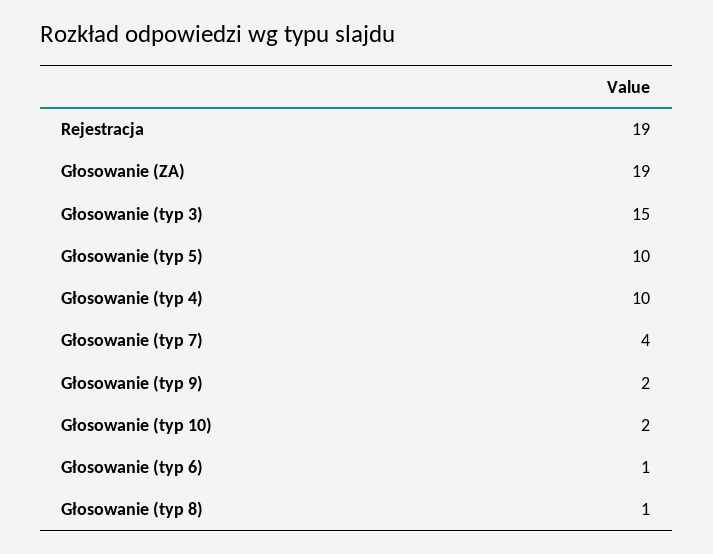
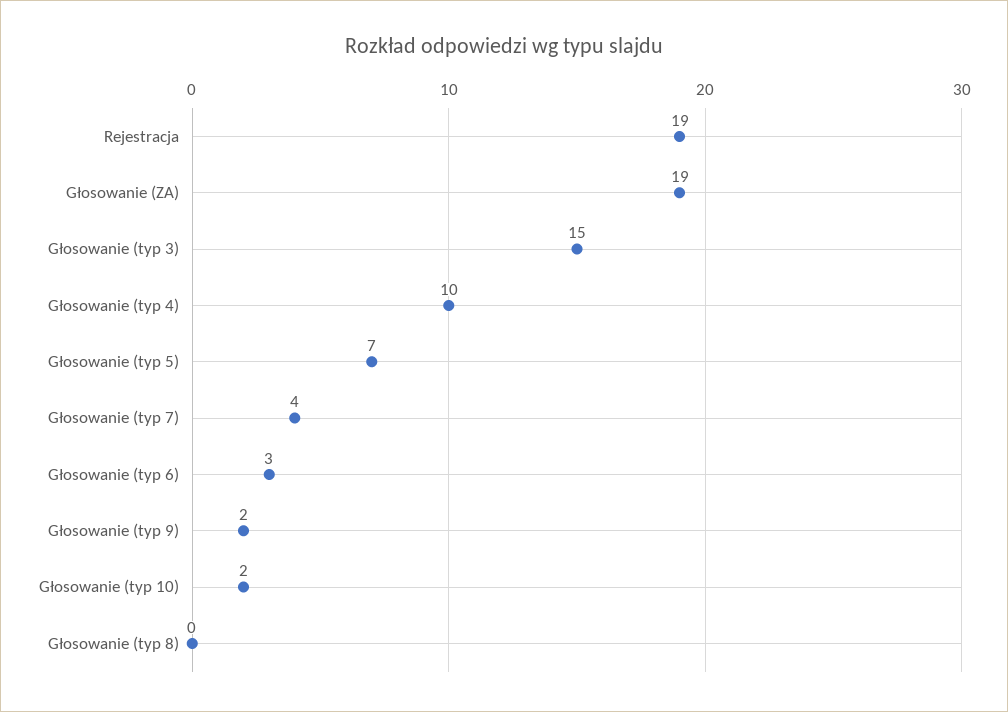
Głosowanie (typ 5): 10 -> 7
Głosowanie (typ 6): 1 -> 3
Głosowanie (typ 8): 1 -> 0

